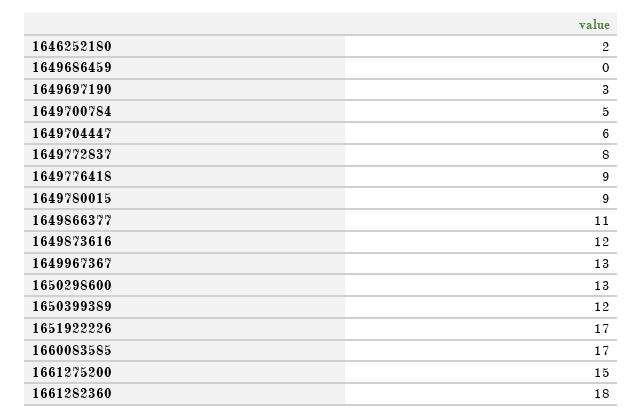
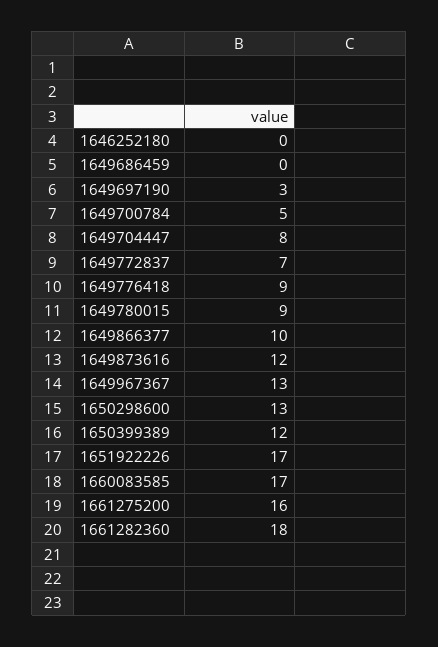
1646252180: 2 -> 0
1649704447: 6 -> 8
1649772837: 8 -> 7
1649866377: 11 -> 10
1661275200: 15 -> 16

